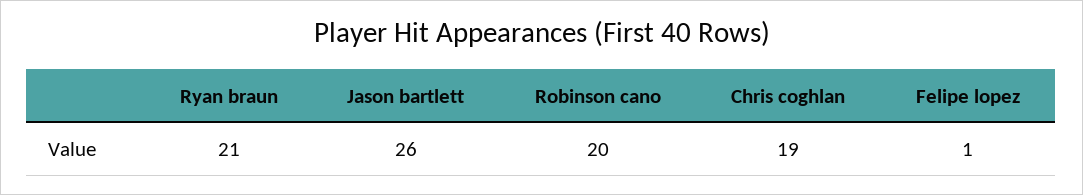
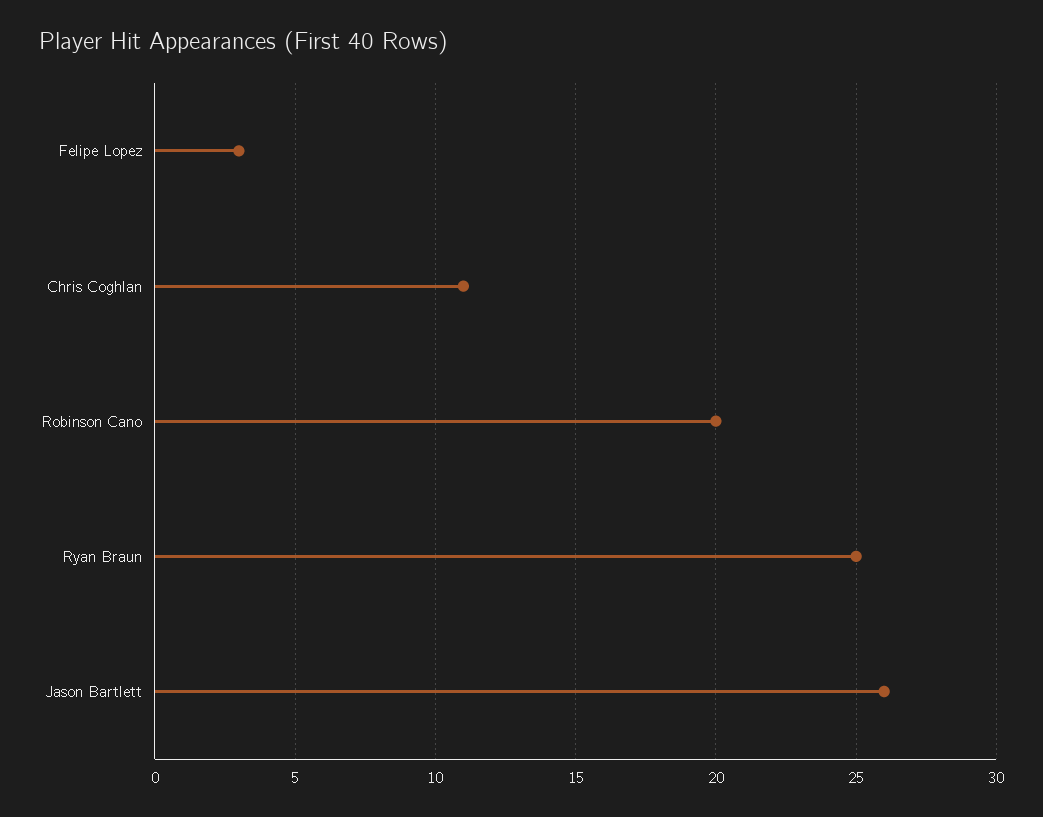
Ryan braun: 21 -> 25
Chris coghlan: 19 -> 11
Felipe lopez: 1 -> 3

